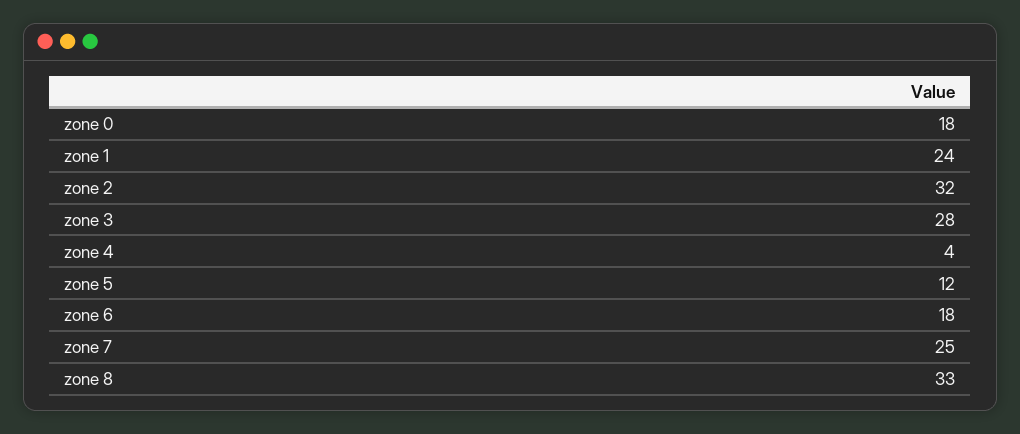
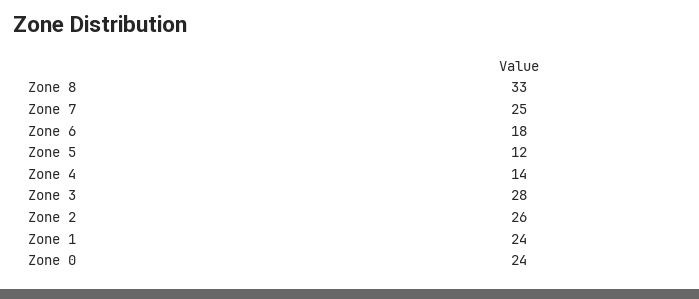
zone 0: 18 -> 24
zone 2: 32 -> 26
zone 4: 4 -> 14

